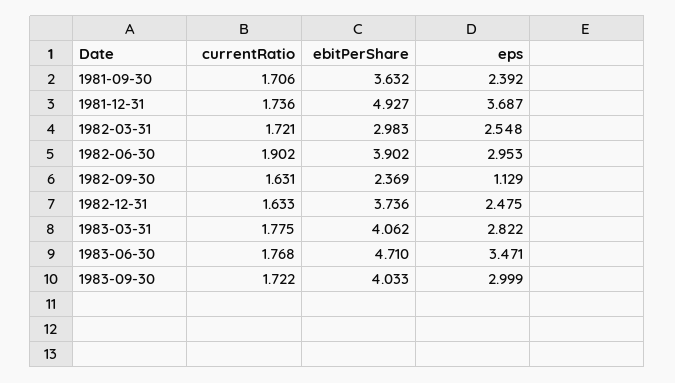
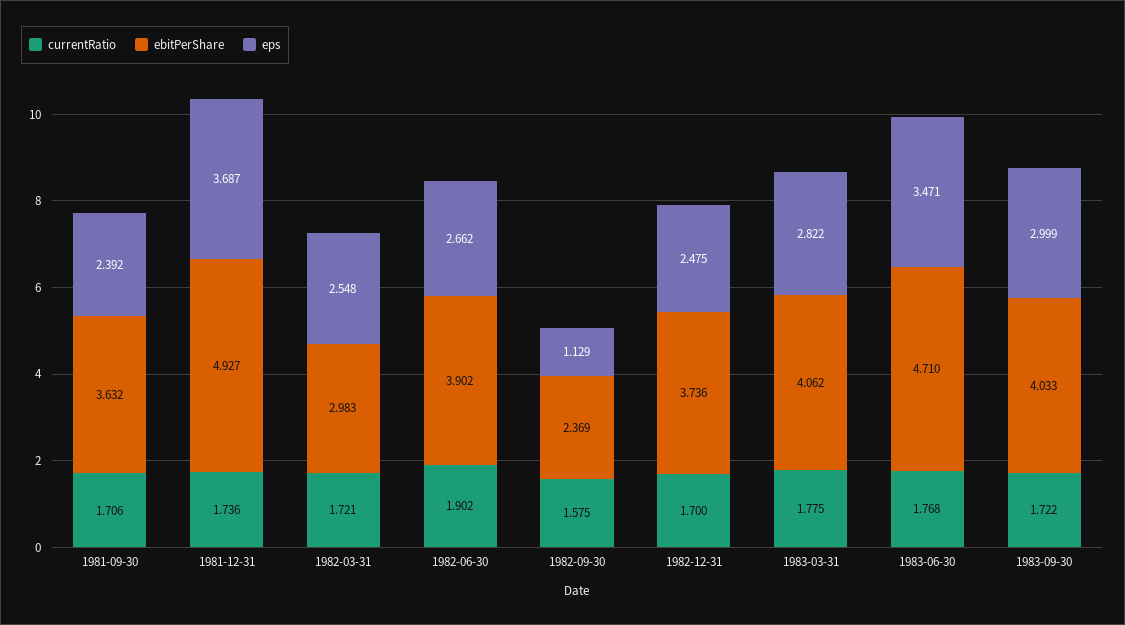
eps, 1982-06-30: 2.953 -> 2.662
currentRatio, 1982-09-30: 1.631 -> 1.575
currentRatio, 1982-12-31: 1.633 -> 1.7

